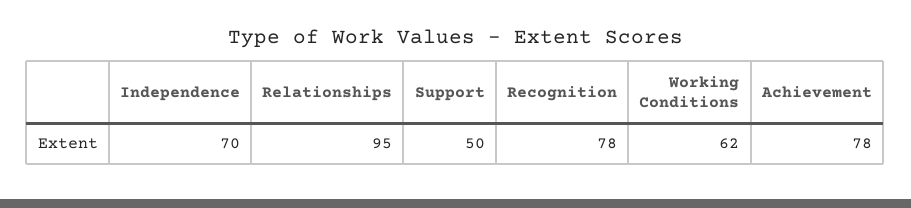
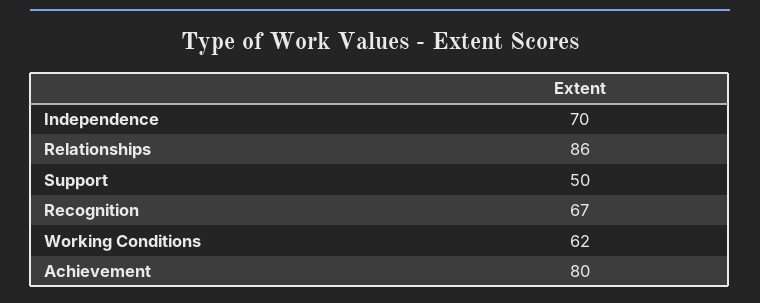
Relationships: 95 -> 86
Recognition: 78 -> 67
Achievement: 78 -> 80

